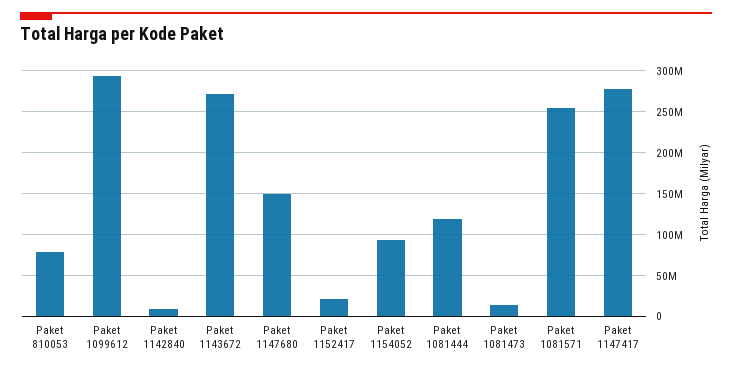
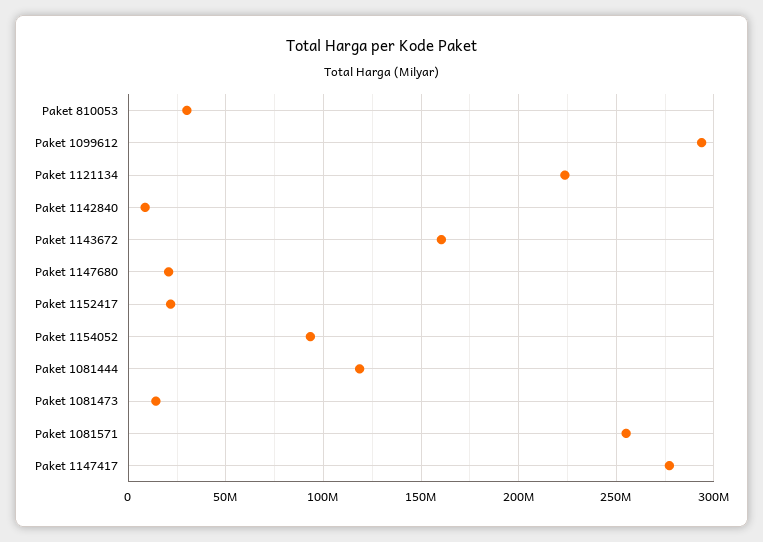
Paket 810053: 80000000 -> 30000000
Paket 1143672: 270000000 -> 160000000
Paket 1147680: 150000000 -> 20000000
Paket 1121134: none -> 225000000

